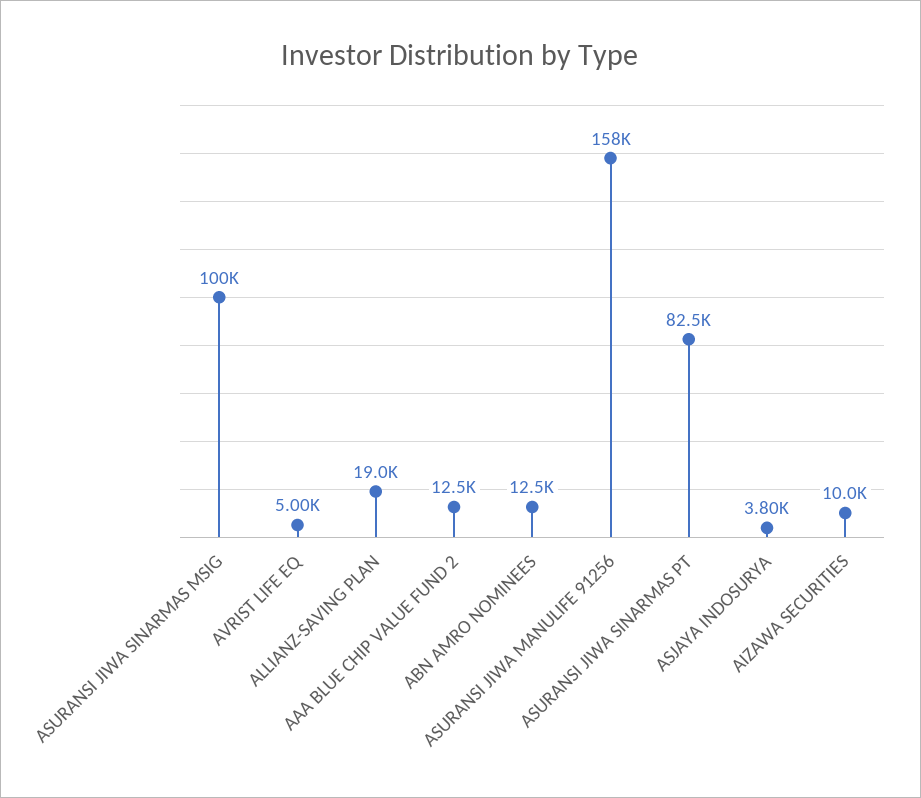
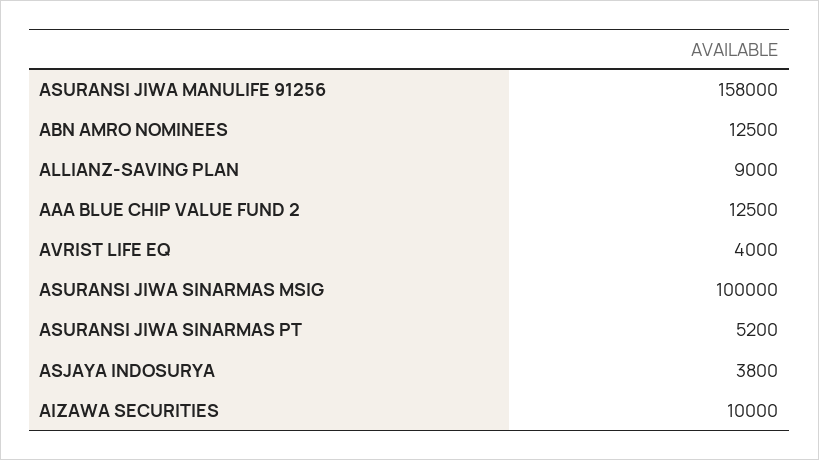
AVRIST LIFE EQ: 5000 -> 4000
ALLIANZ-SAVING PLAN: 19000 -> 9000
ASURANSI JIWA SINARMAS PT: 82500 -> 5200

